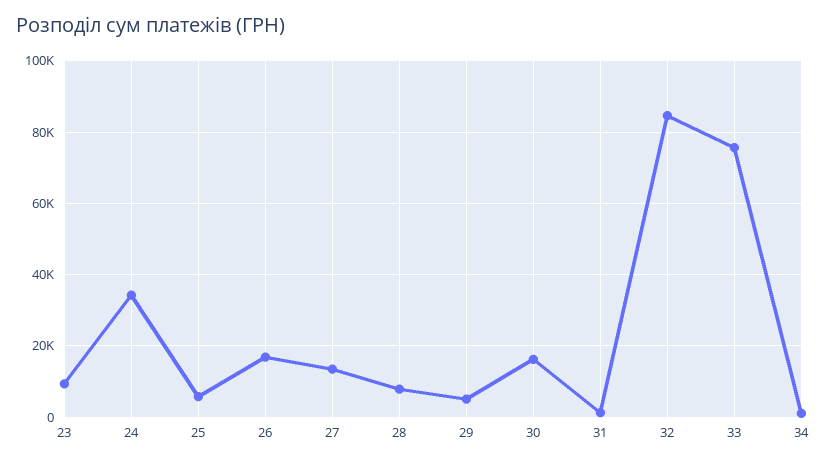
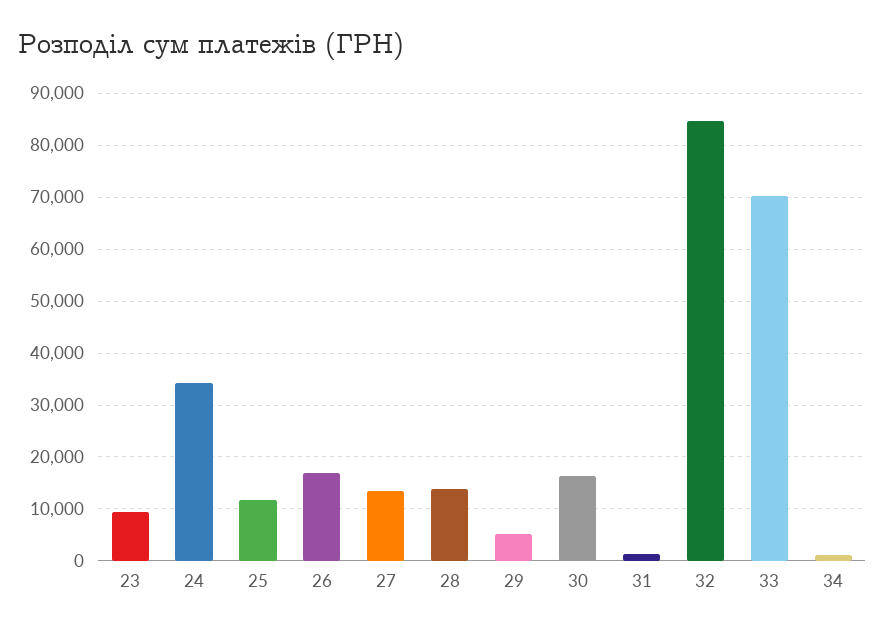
25: 6000 -> 12000
28: 8000 -> 14000
33: 76000 -> 70000

